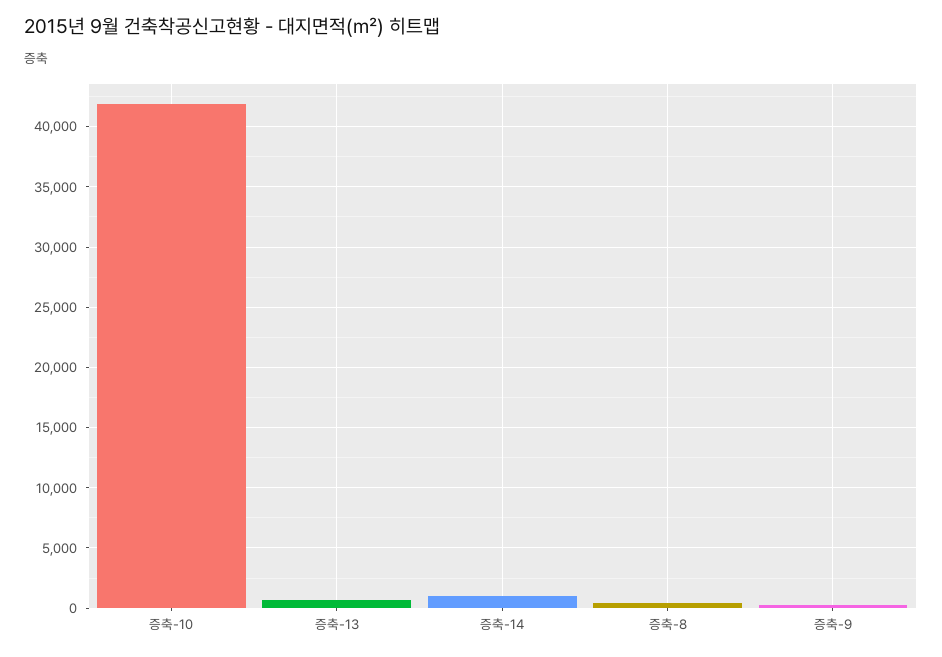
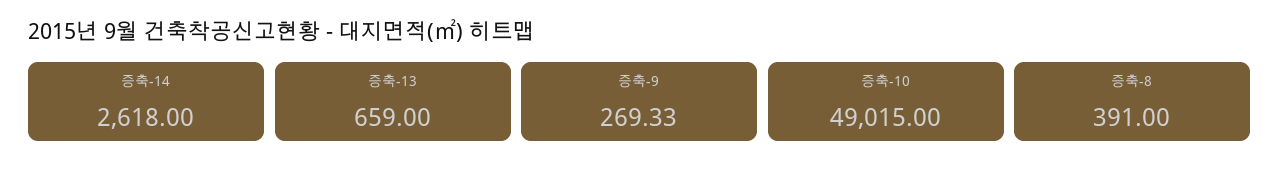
증축-10: 42000 -> 49015
증축-14: 1000 -> 2618

